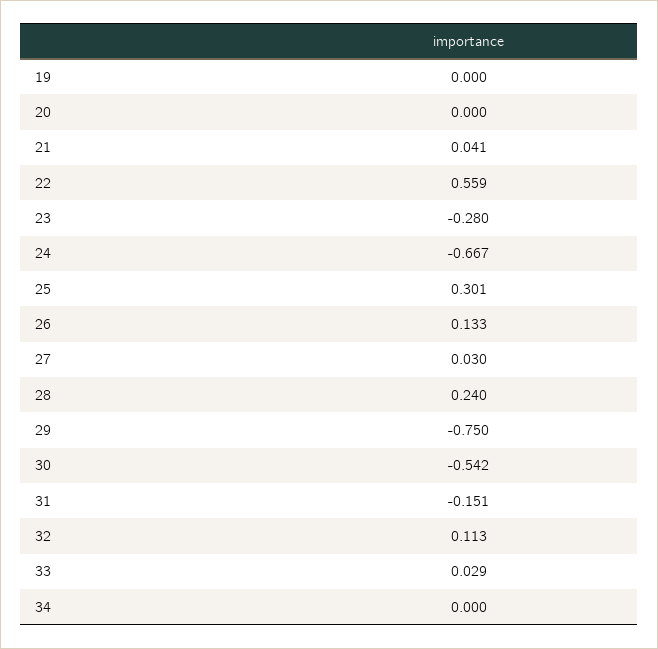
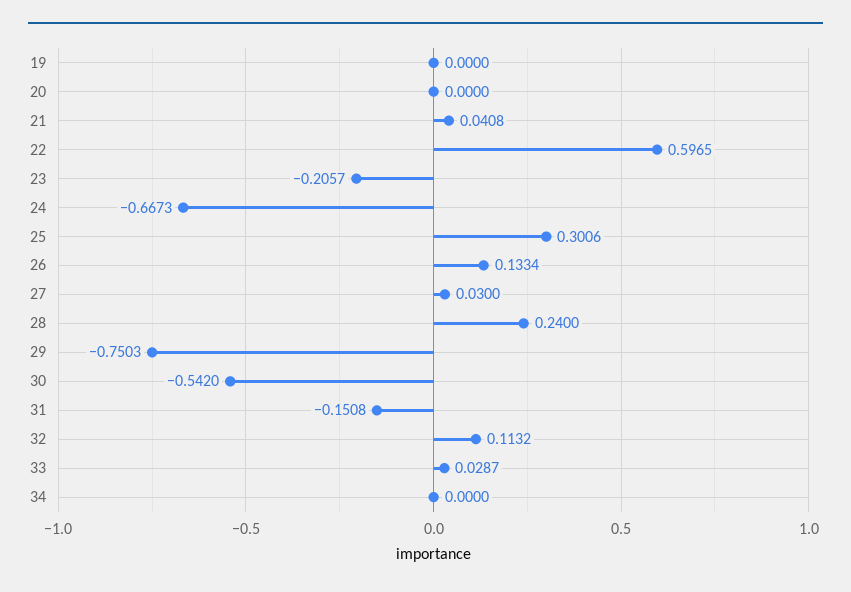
22: 0.559 -> 0.5965
23: -0.28 -> -0.2057

